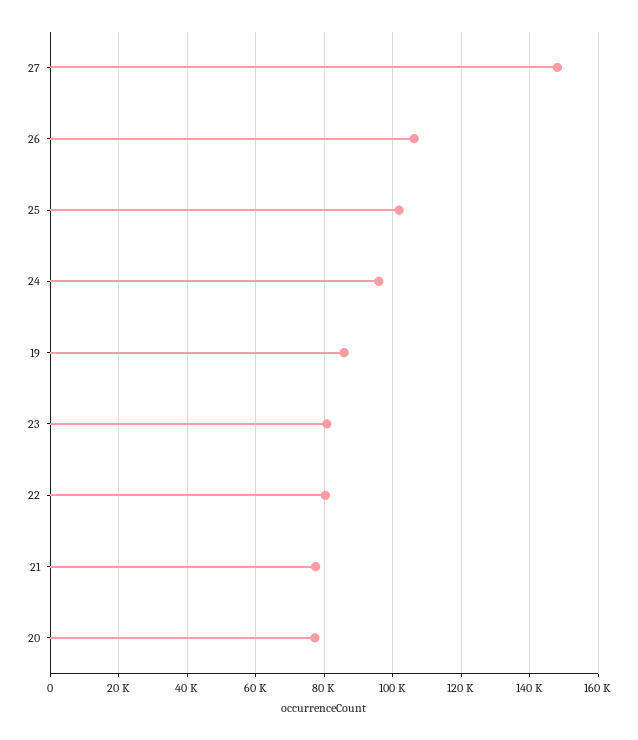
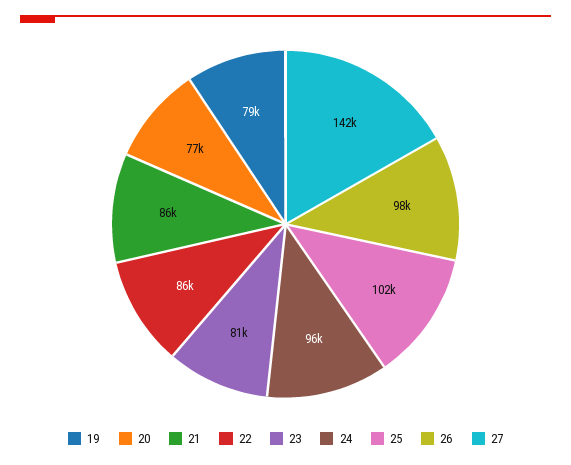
27: 148000 -> 142000
26: 106000 -> 98000
19: 86000 -> 79000
22: 80000 -> 86000
21: 78000 -> 86000

